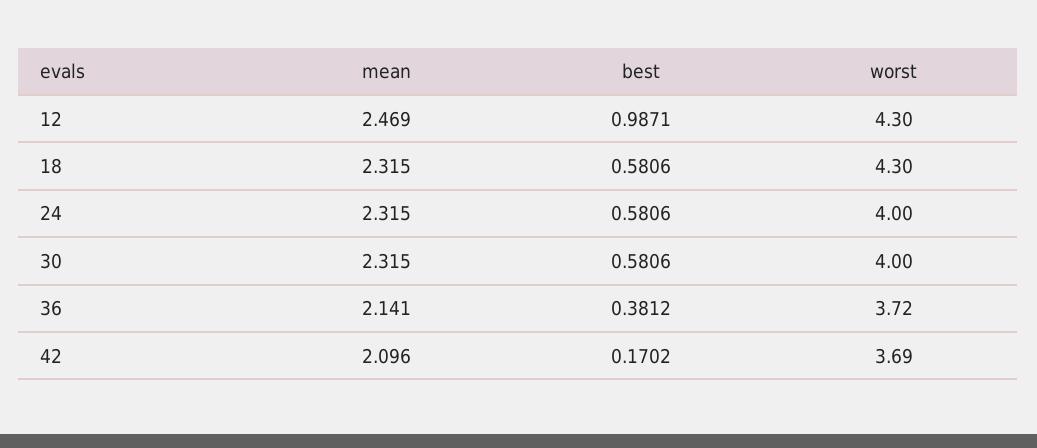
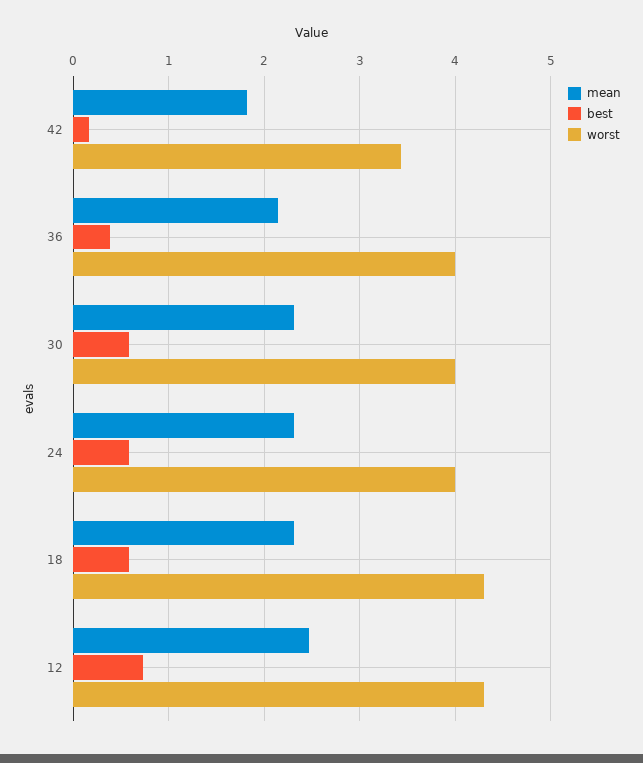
best, 12: 0.9871 -> 0.7
worst, 36: 3.72 -> 4
mean, 42: 2.096 -> 1.8
worst, 42: 3.69 -> 3.4

